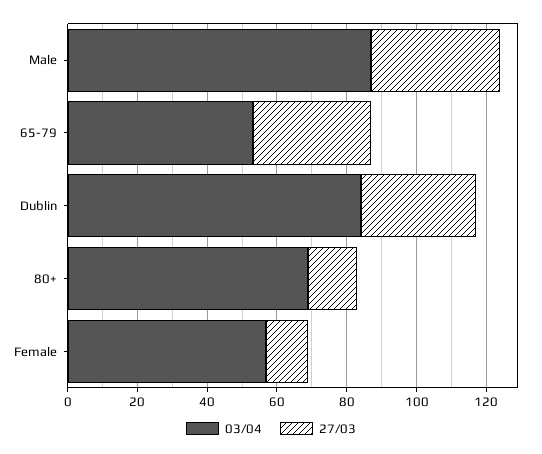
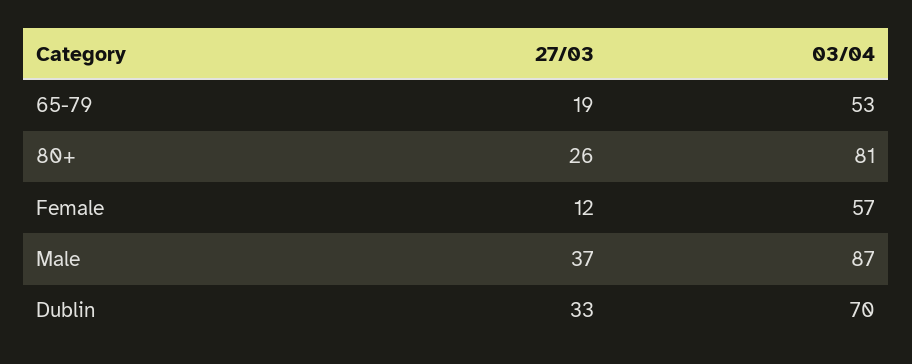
27/03, 65-79: 35 -> 19
03/04, Dublin: 85 -> 70
03/04, 80+: 70 -> 81
27/03, 80+: 15 -> 26

